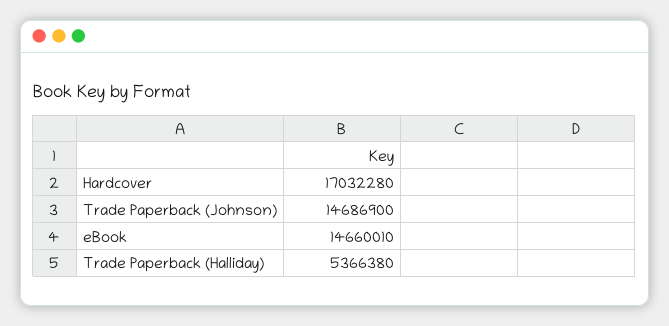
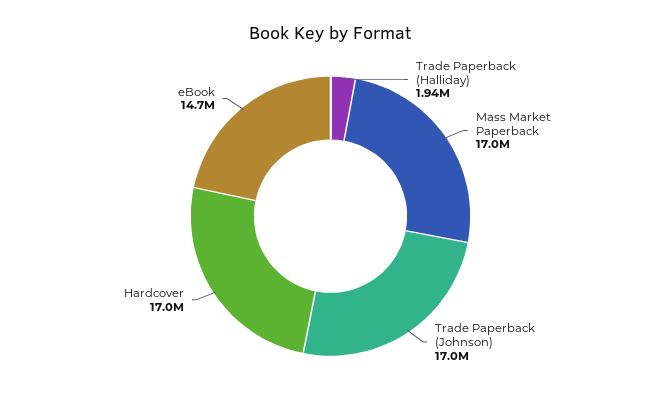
Trade Paperback (Johnson): 14686900 -> 17000000
Trade Paperback (Halliday): 5366380 -> 1940000
Mass Market Paperback: none -> 17000000

